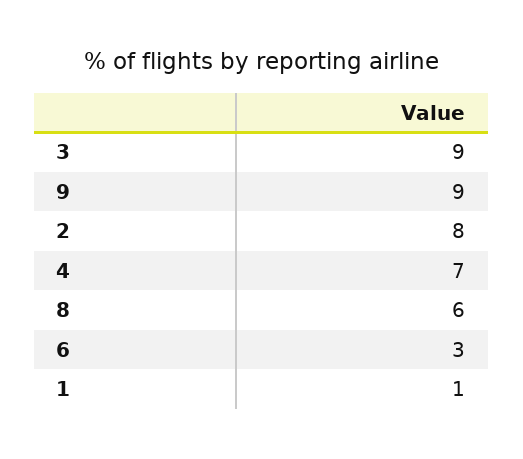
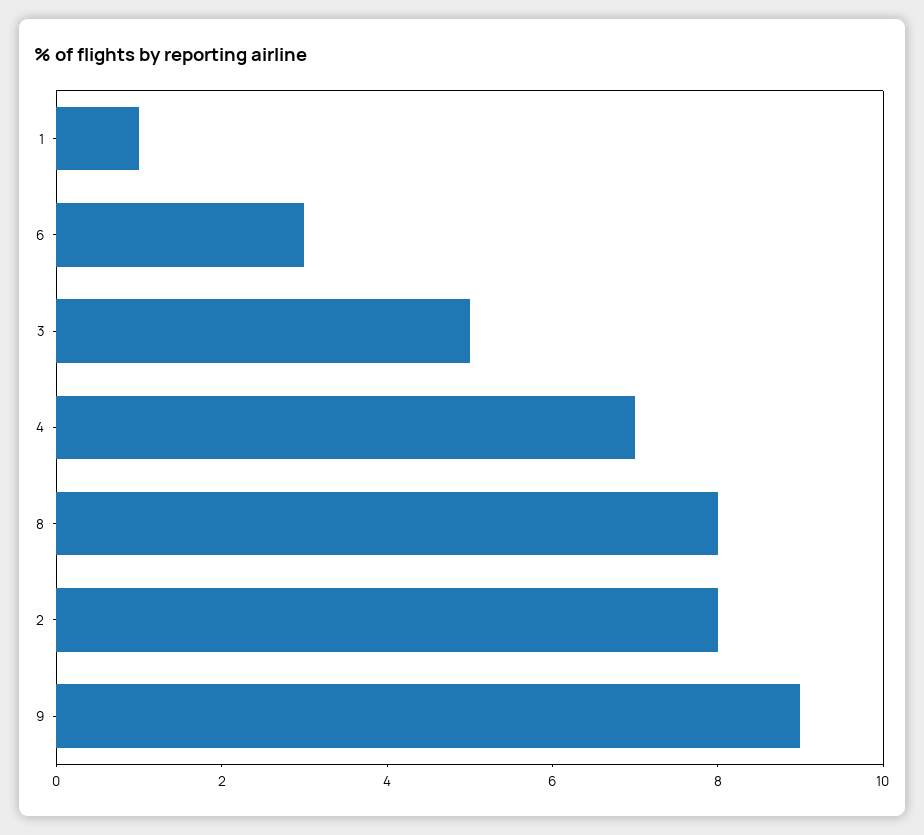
3: 9 -> 5
8: 6 -> 8

